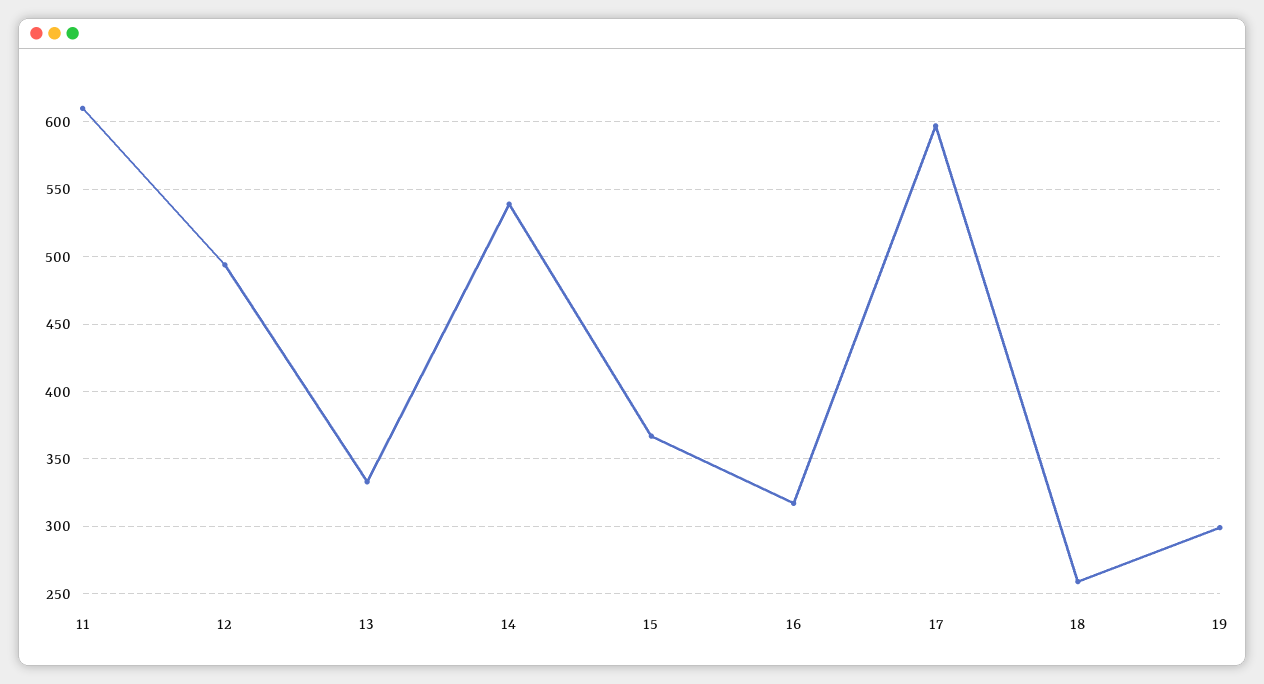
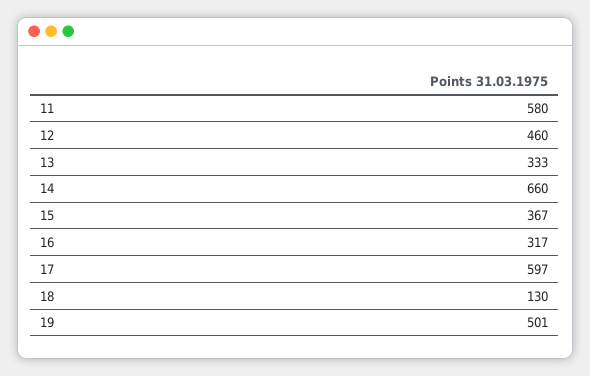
11: 610 -> 580
12: 495 -> 460
14: 540 -> 660
18: 260 -> 130
19: 300 -> 501

